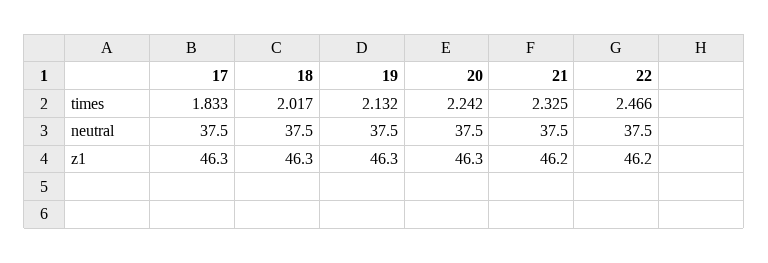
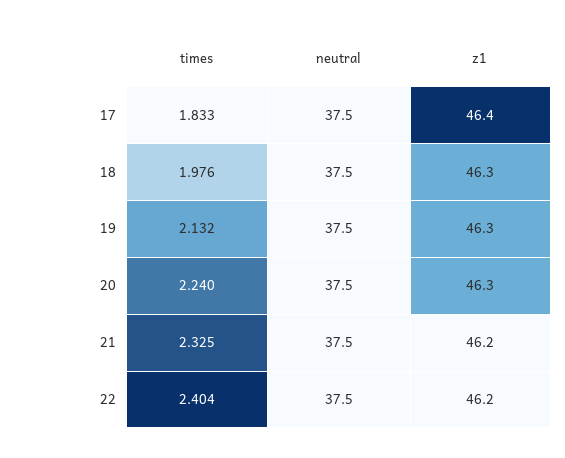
18, times: 2.017 -> 1.976
20, times: 2.242 -> 2.24
22, times: 2.466 -> 2.404
17, z1: 46.3 -> 46.4

